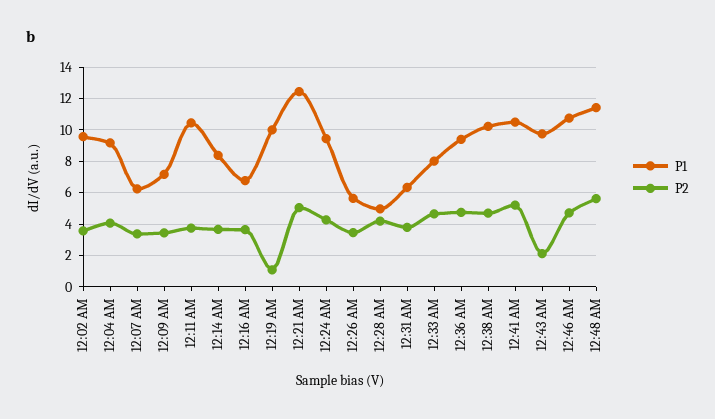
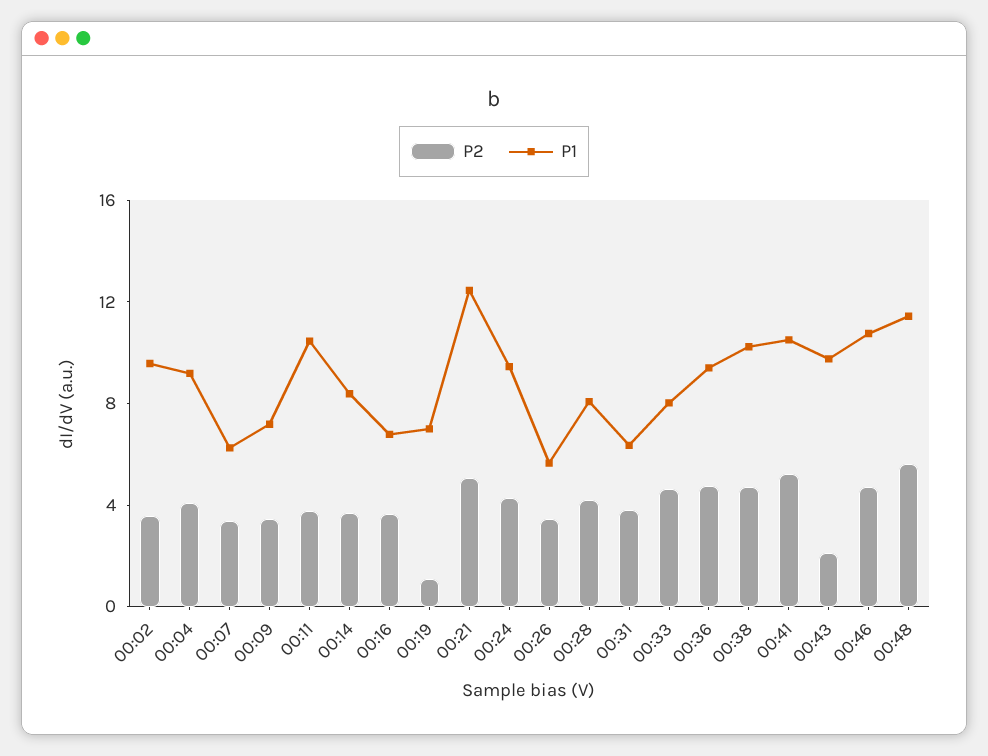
P1, 12:19 AM: 10 -> 7
P1, 12:28 AM: 5 -> 8

